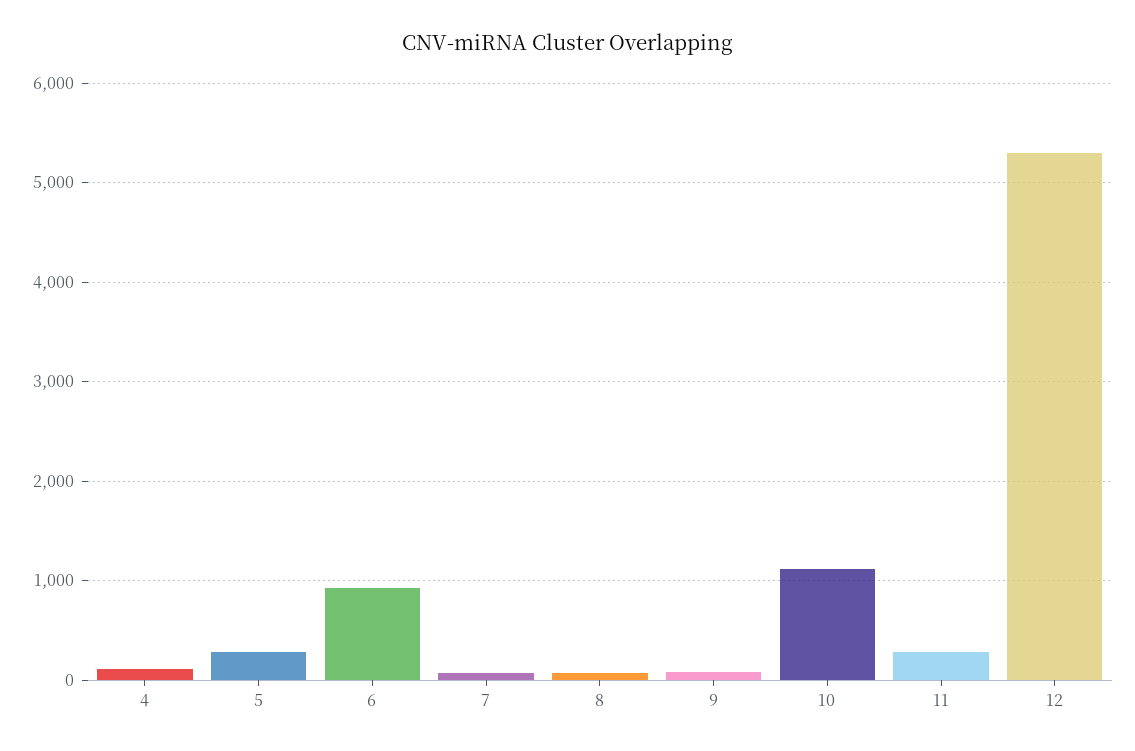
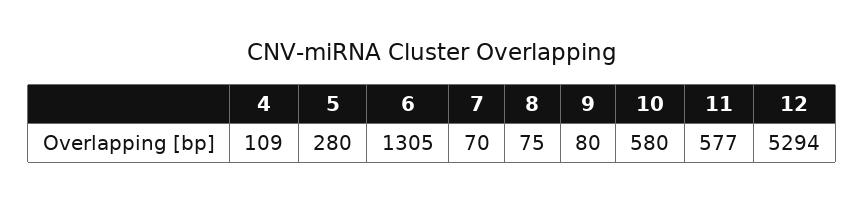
6: 900 -> 1305
10: 1100 -> 580
11: 300 -> 577

